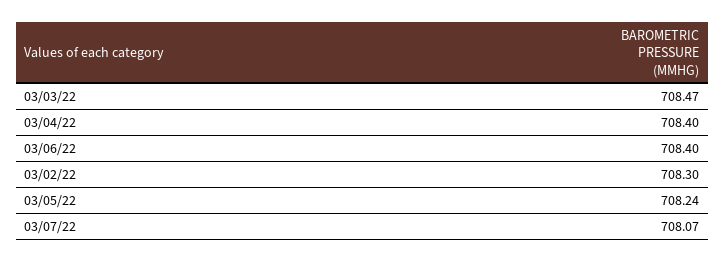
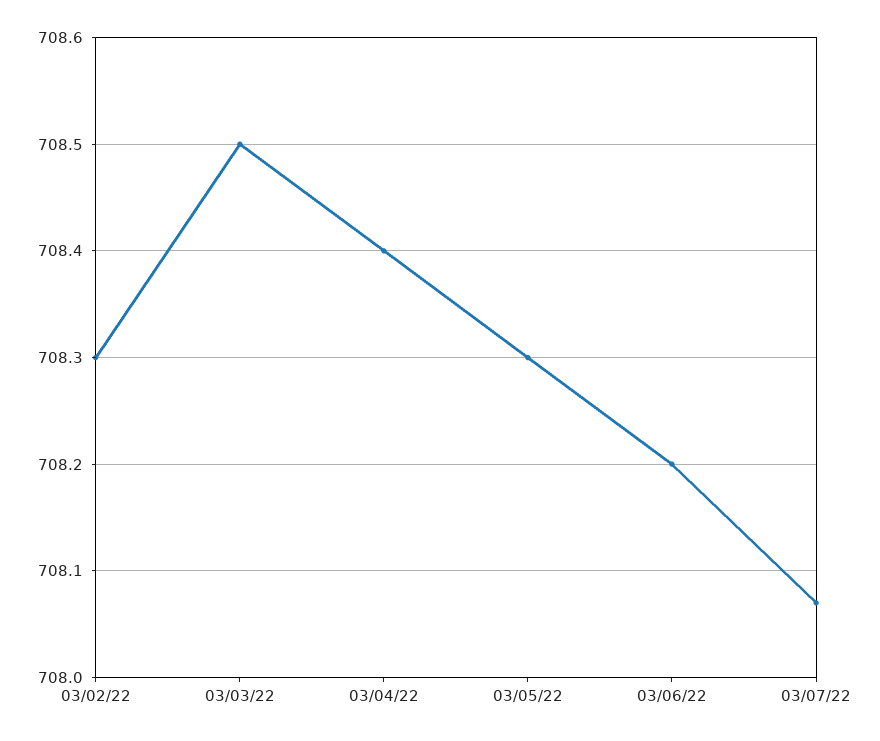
03/03/22: 708.47 -> 708.5
03/06/22: 708.4 -> 708.2
03/05/22: 708.24 -> 708.3

